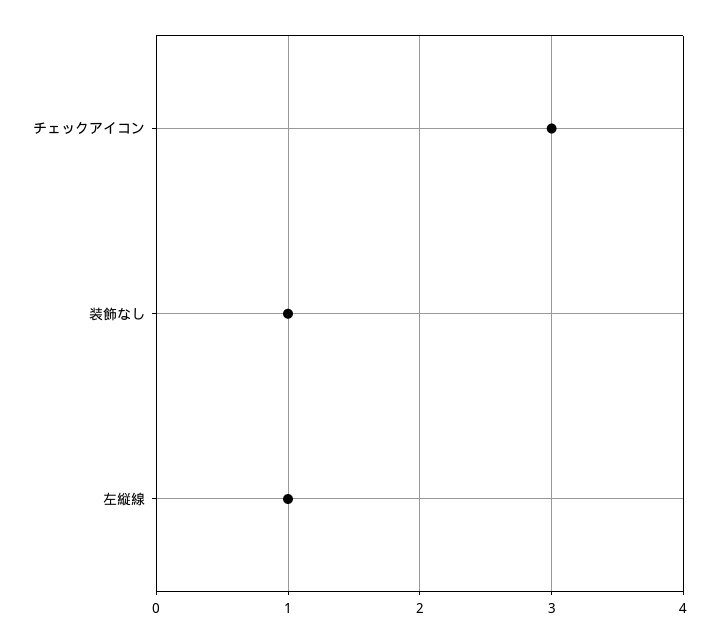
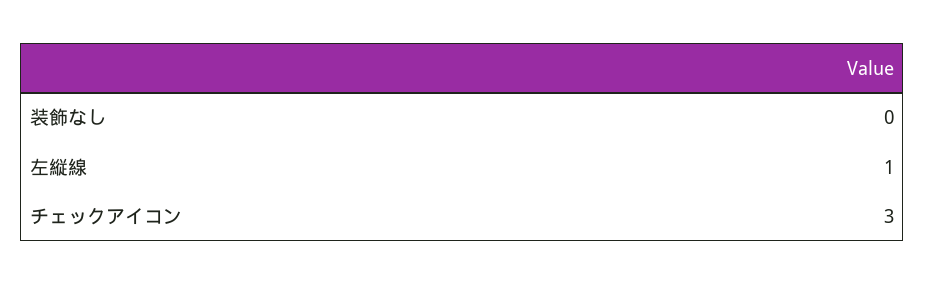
装飾なし: 1 -> 0

